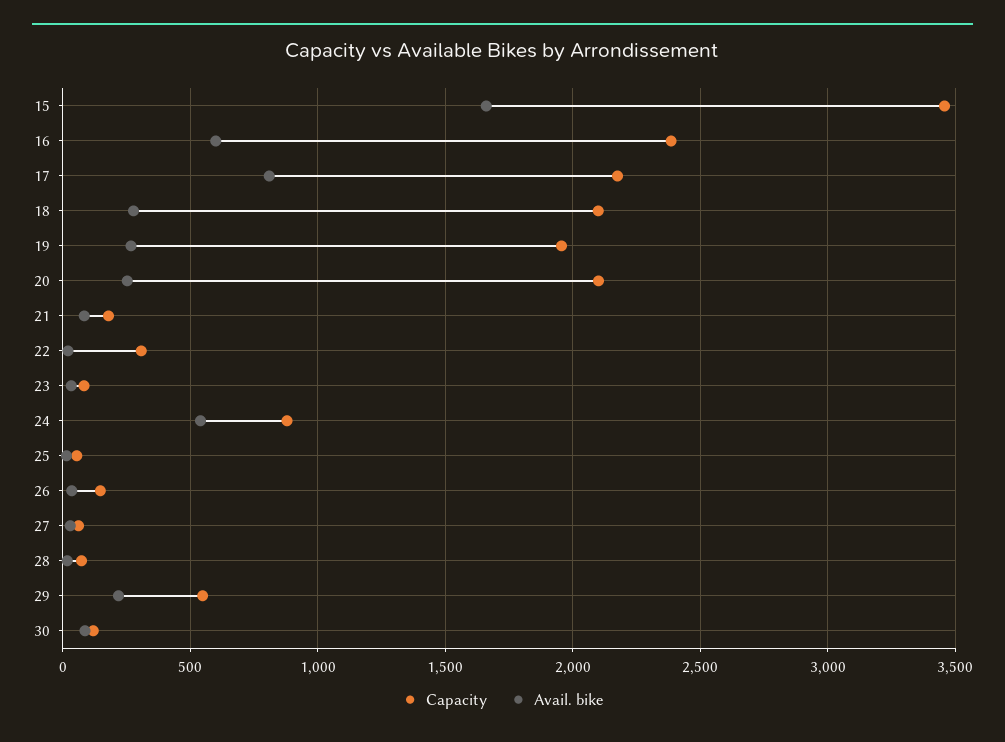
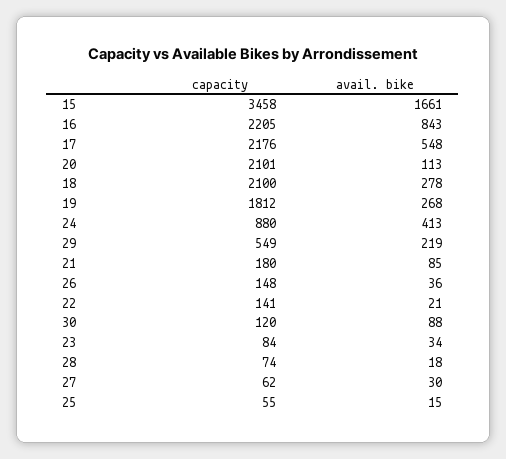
Capacity, 16: 2400 -> 2205
Avail. bike, 16: 600 -> 843
Avail. bike, 17: 800 -> 548
Capacity, 19: 1950 -> 1812
Avail. bike, 20: 250 -> 113
Capacity, 22: 300 -> 141
Avail. bike, 24: 550 -> 413

